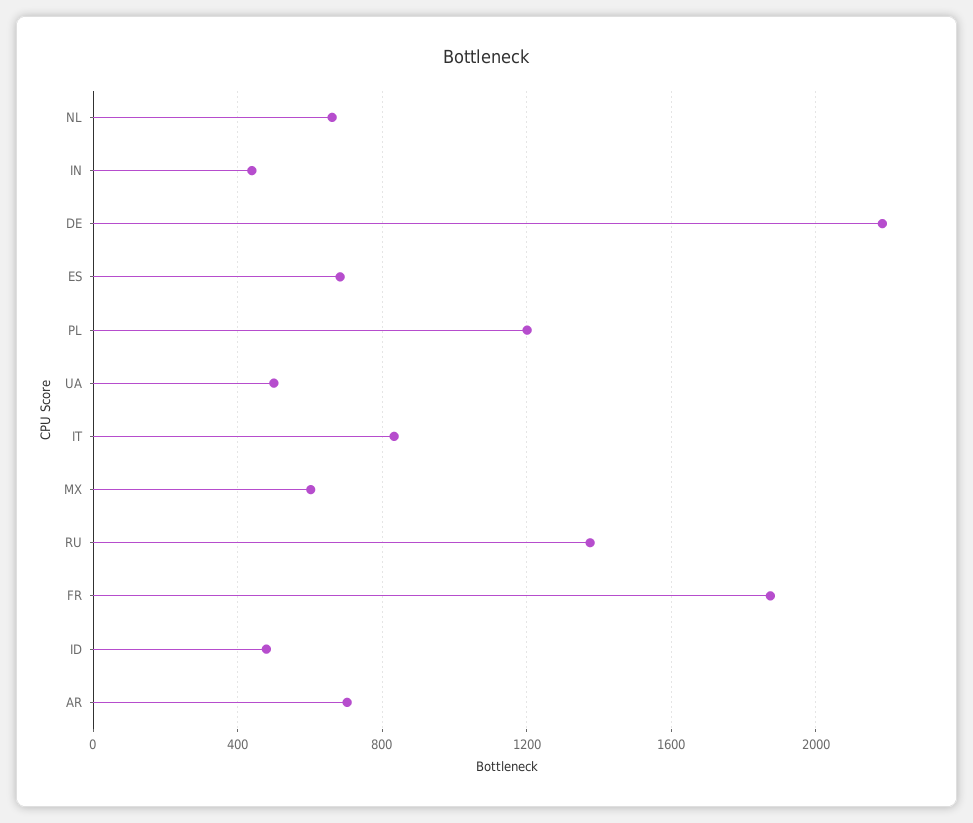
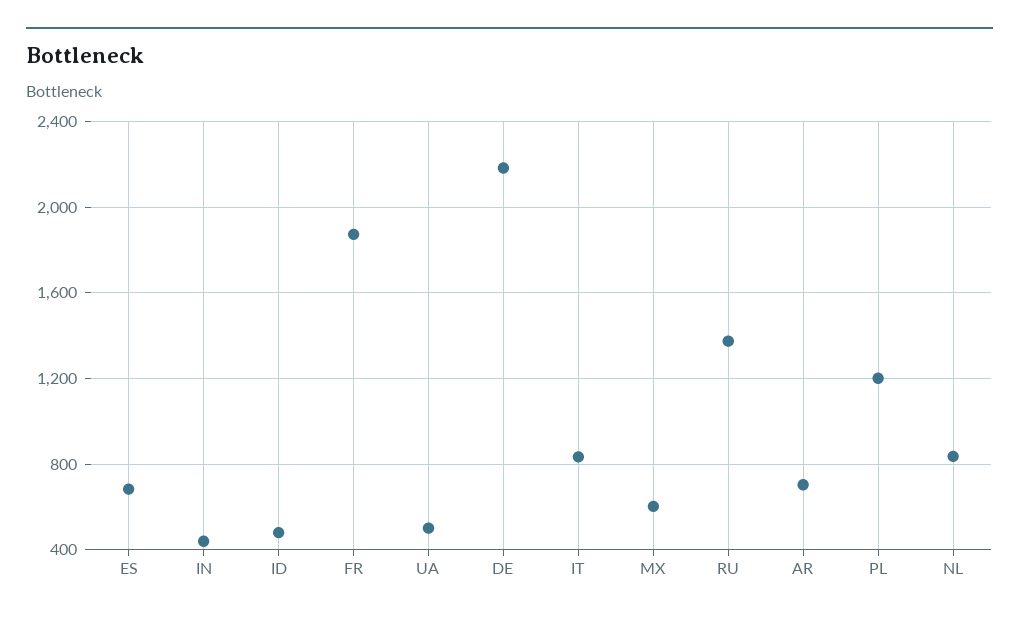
NL: 650 -> 850

